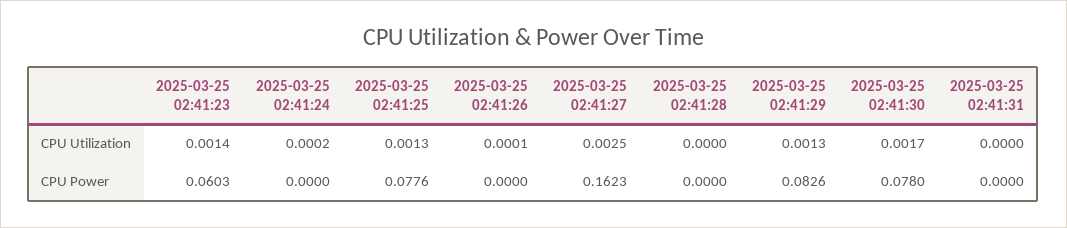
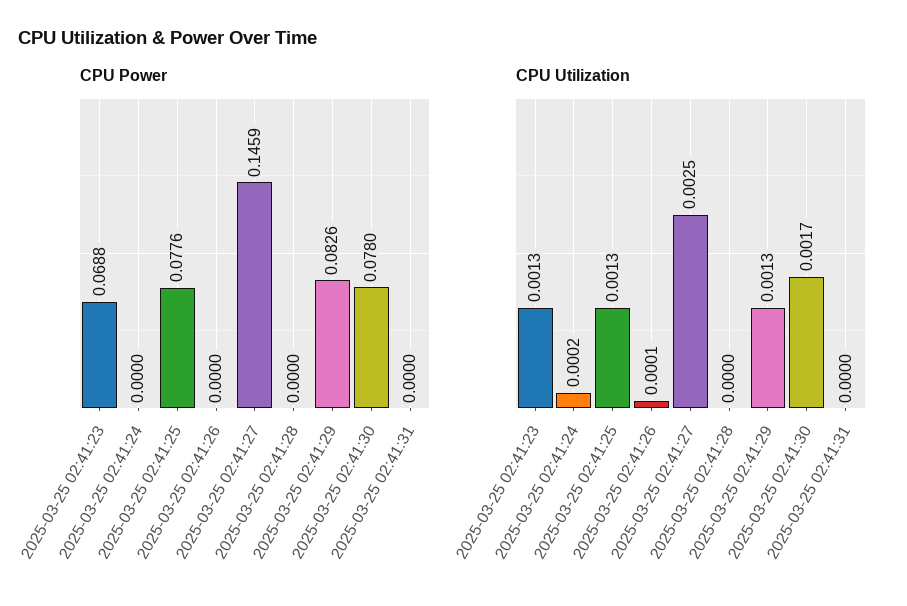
CPU Utilization, 2025-03-25 02:41:23: 0.0014 -> 0.0013
CPU Power, 2025-03-25 02:41:23: 0.0603 -> 0.0688
CPU Power, 2025-03-25 02:41:27: 0.1623 -> 0.1459

